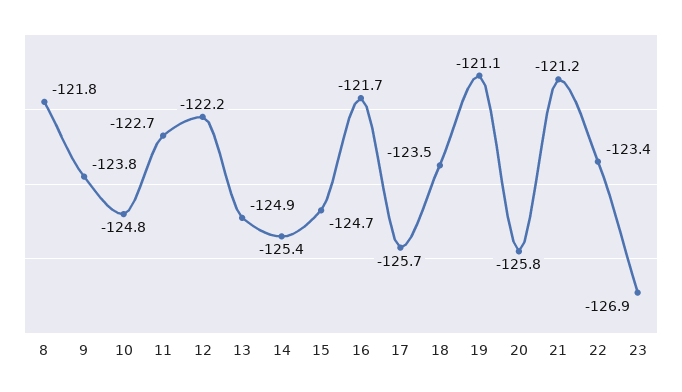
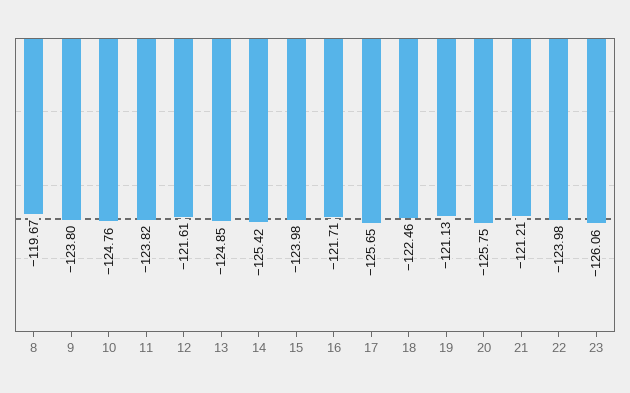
8: -121.8 -> -119.67
11: -122.7 -> -123.82
12: -122.2 -> -121.61
15: -124.7 -> -123.98
18: -123.5 -> -122.46
22: -123.4 -> -123.98
23: -126.9 -> -126.06

